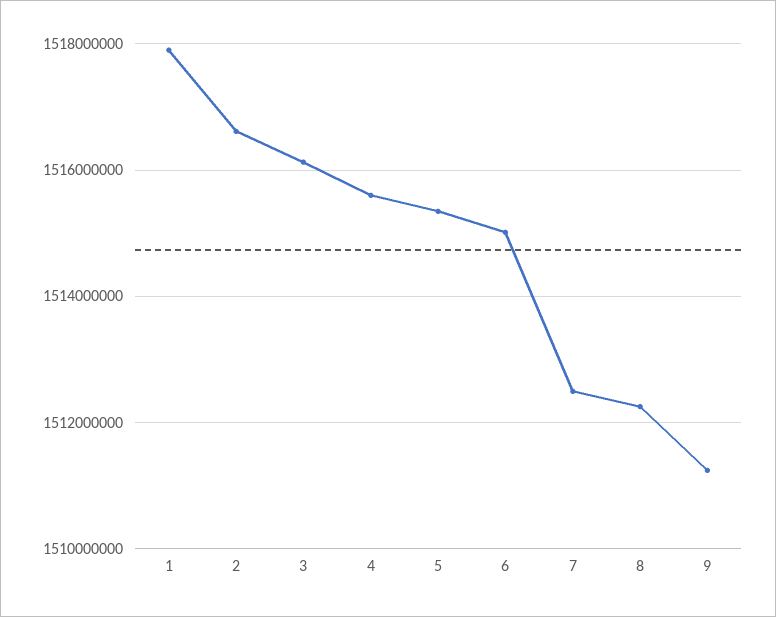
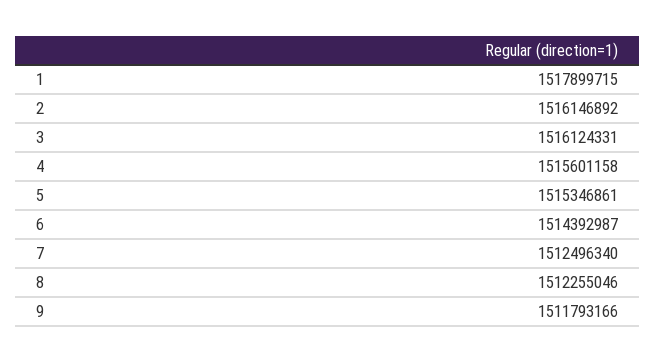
2: 1516600000 -> 1516146892
6: 1515000000 -> 1514392987
9: 1511200000 -> 1511793166

